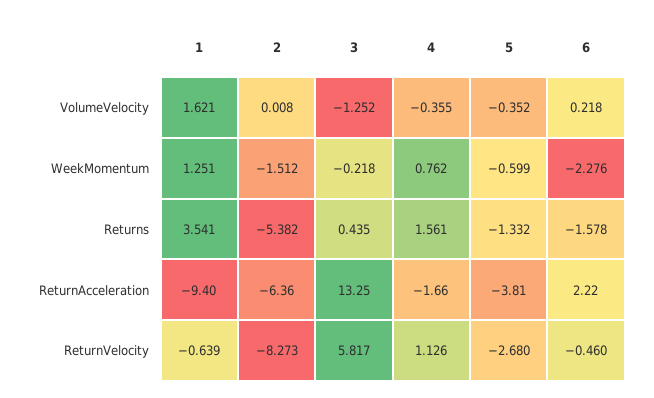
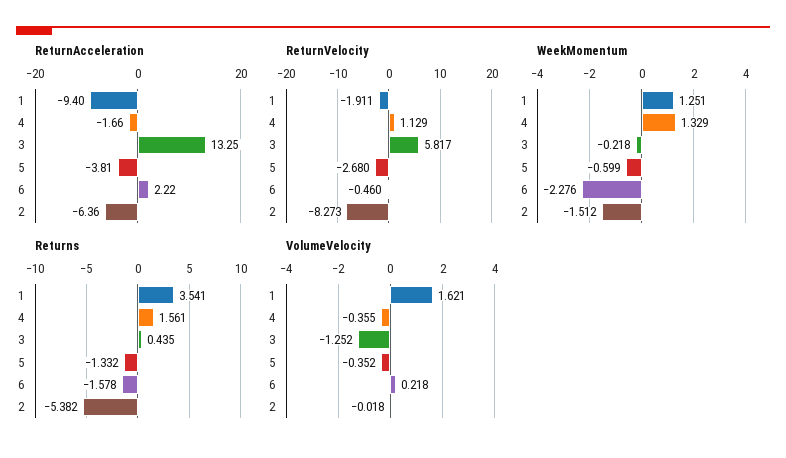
VolumeVelocity, 2: 0.008 -> -0.018
WeekMomentum, 4: 0.762 -> 1.329
ReturnVelocity, 1: -0.639 -> -1.911
ReturnVelocity, 4: 1.126 -> 1.129

